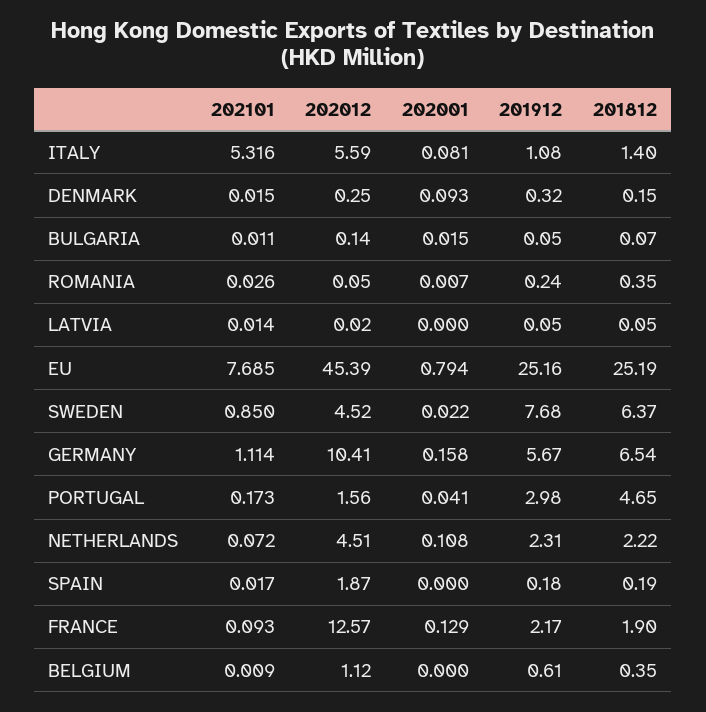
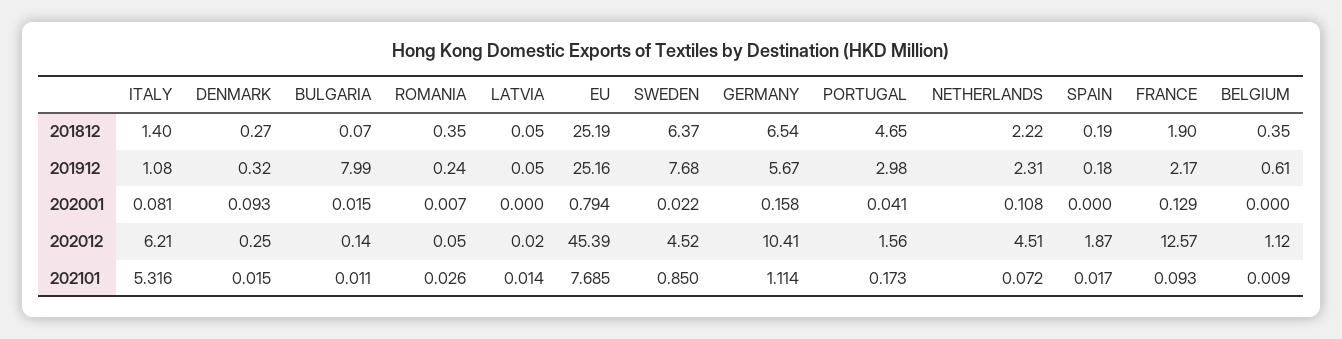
202012, ITALY: 5.59 -> 6.21
201812, DENMARK: 0.15 -> 0.27
201912, BULGARIA: 0.05 -> 7.99

